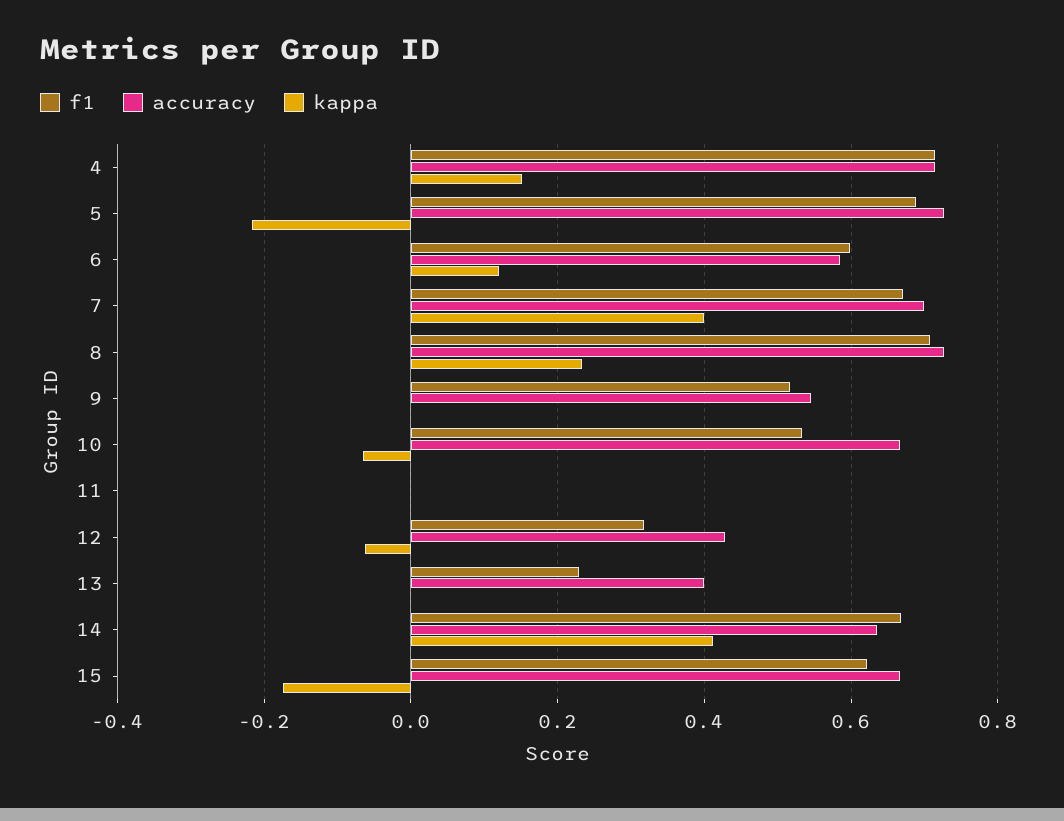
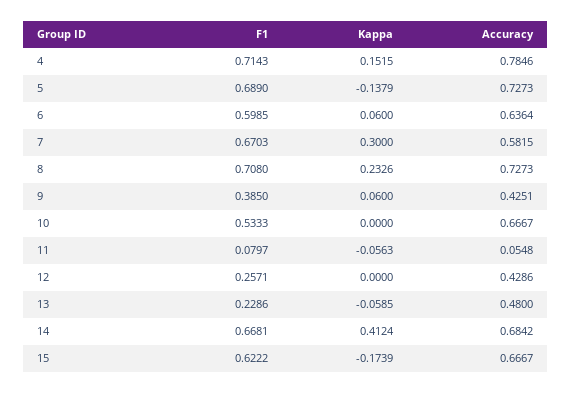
accuracy, 4: 0.72 -> 0.7846
kappa, 5: -0.22 -> -0.1379
accuracy, 6: 0.58 -> 0.6364
kappa, 6: 0.12 -> 0.06
accuracy, 7: 0.7 -> 0.5815
kappa, 7: 0.4 -> 0.3
f1, 9: 0.52 -> 0.385
accuracy, 9: 0.54 -> 0.4251
kappa, 9: 0 -> 0.06
kappa, 10: -0.06 -> 0
f1, 11: 0 -> 0.0797
accuracy, 11: 0 -> 0.0548
kappa, 11: 0 -> -0.0563
f1, 12: 0.32 -> 0.2571
kappa, 12: -0.06 -> 0
accuracy, 13: 0.4 -> 0.48
kappa, 13: 0 -> -0.0585
accuracy, 14: 0.64 -> 0.6842

